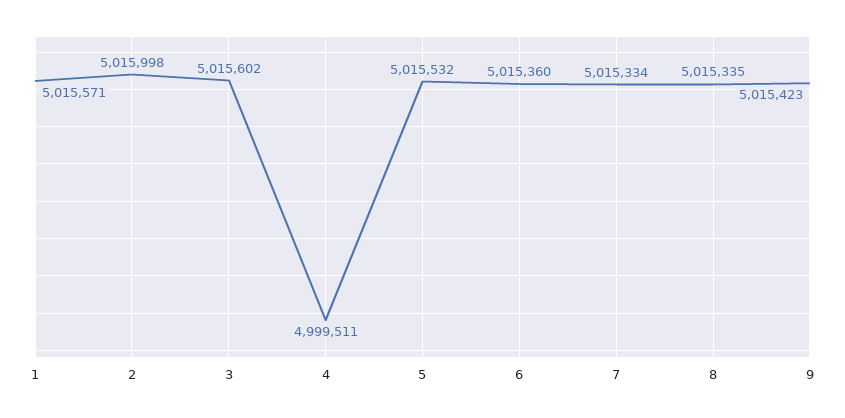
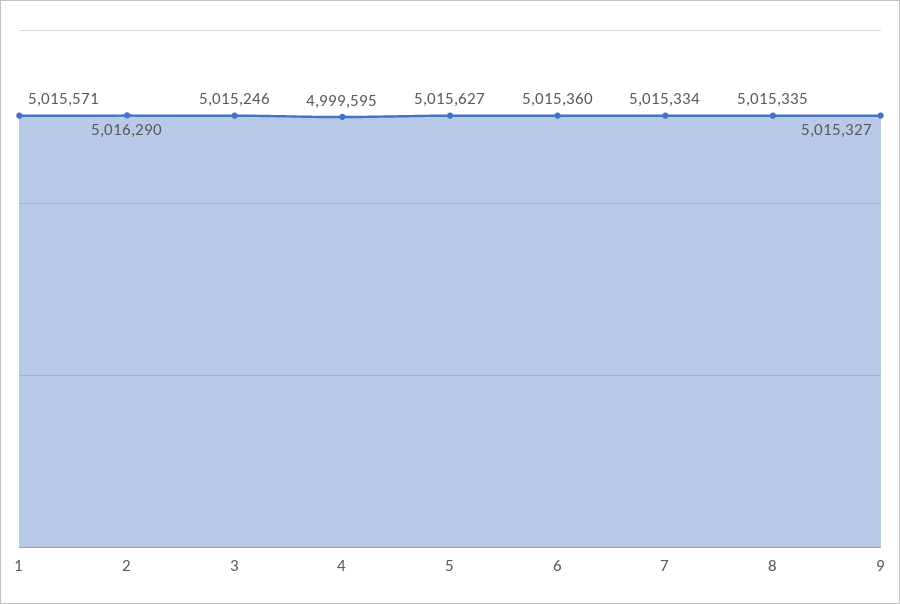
2: 5015998 -> 5016290
3: 5015602 -> 5015246
4: 4999511 -> 4999595
5: 5015532 -> 5015627
9: 5015423 -> 5015327

